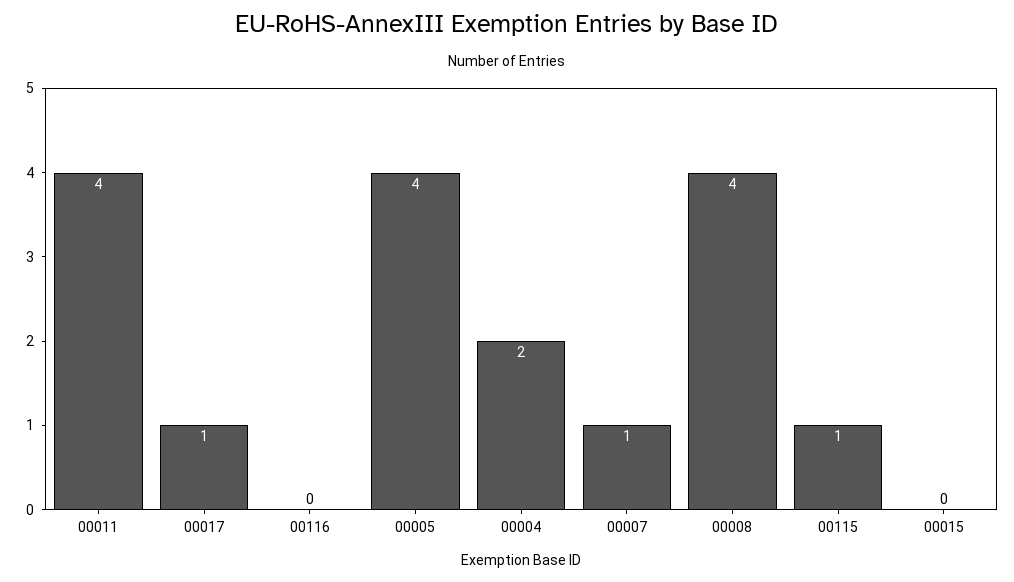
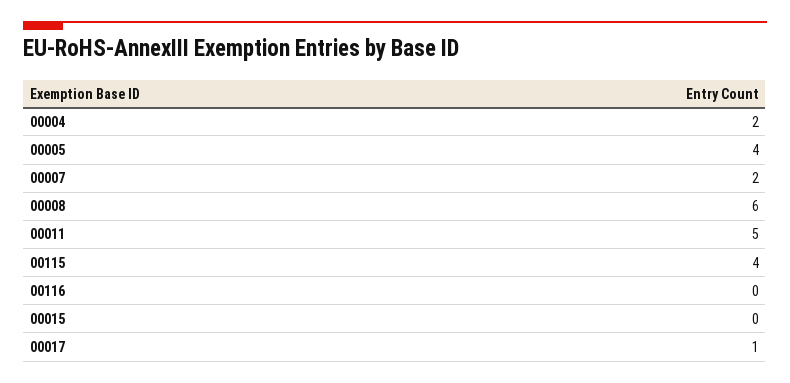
00011: 4 -> 5
00007: 1 -> 2
00008: 4 -> 6
00115: 1 -> 4

